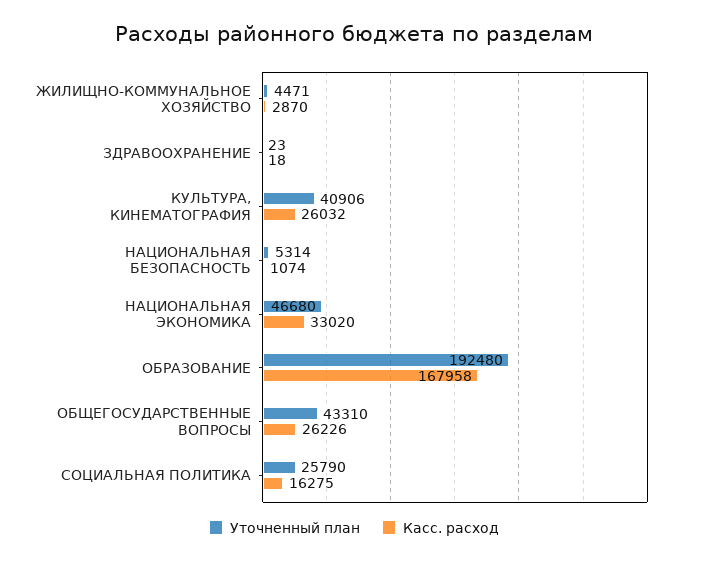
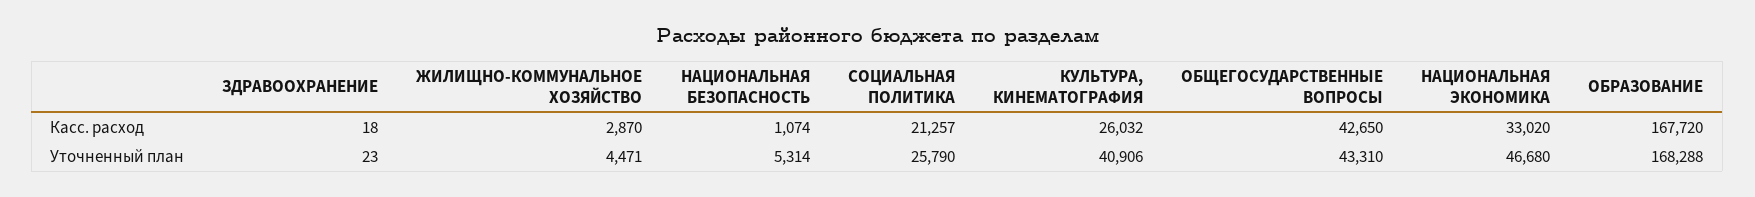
Уточненный план, ОБРАЗОВАНИЕ: 192480 -> 168288
Касс. расход, ОБРАЗОВАНИЕ: 167958 -> 167720
Касс. расход, ОБЩЕГОСУДАРСТВЕННЫЕ ВОПРОСЫ: 26226 -> 42650
Касс. расход, СОЦИАЛЬНАЯ ПОЛИТИКА: 16275 -> 21257

